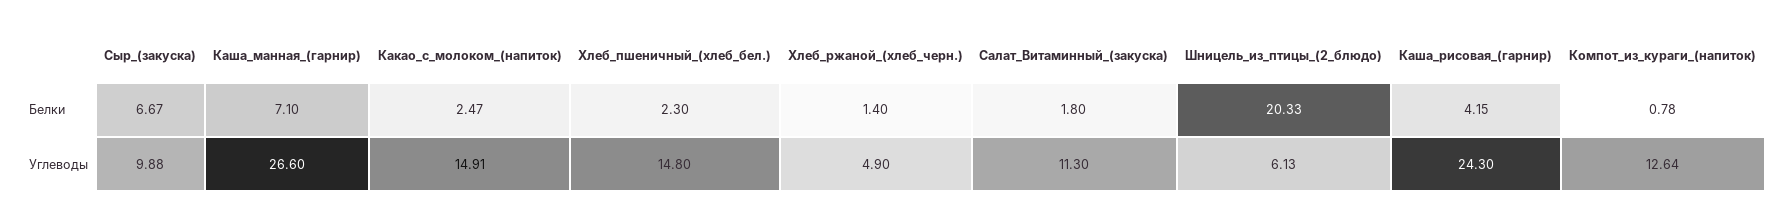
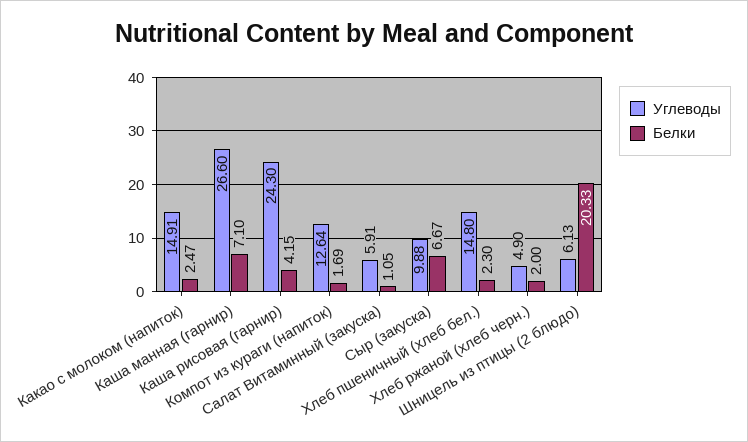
Белки, Хлеб_ржаной_(хлеб_черн.): 1.4 -> 2
Белки, Салат_Витаминный_(закуска): 1.8 -> 1.05
Белки, Компот_из_кураги_(напиток): 0.78 -> 1.69
Углеводы, Салат_Витаминный_(закуска): 11.3 -> 5.91

